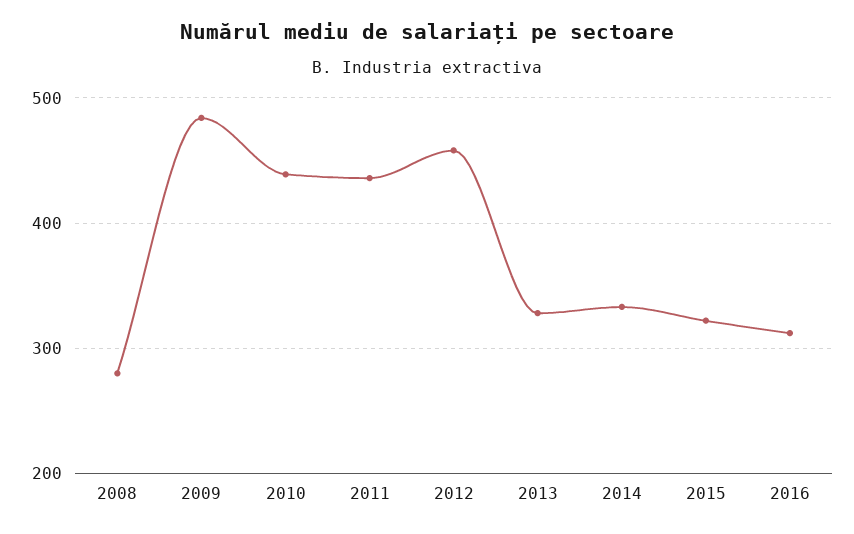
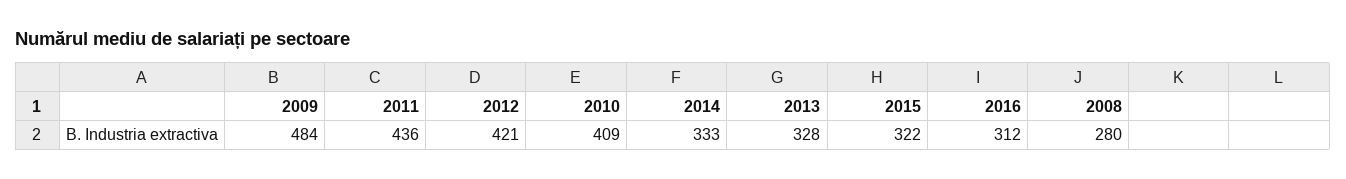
2010: 440 -> 409
2012: 460 -> 421

